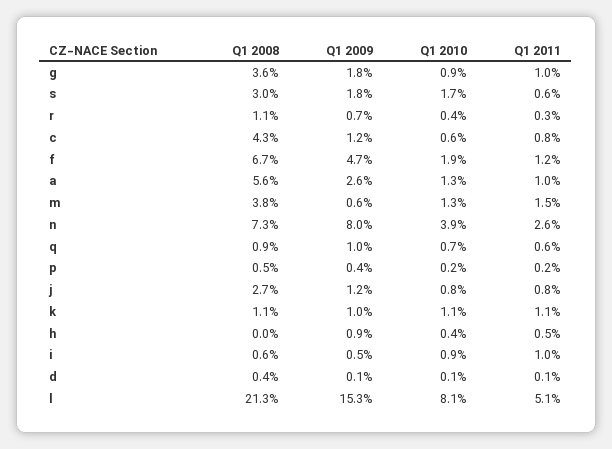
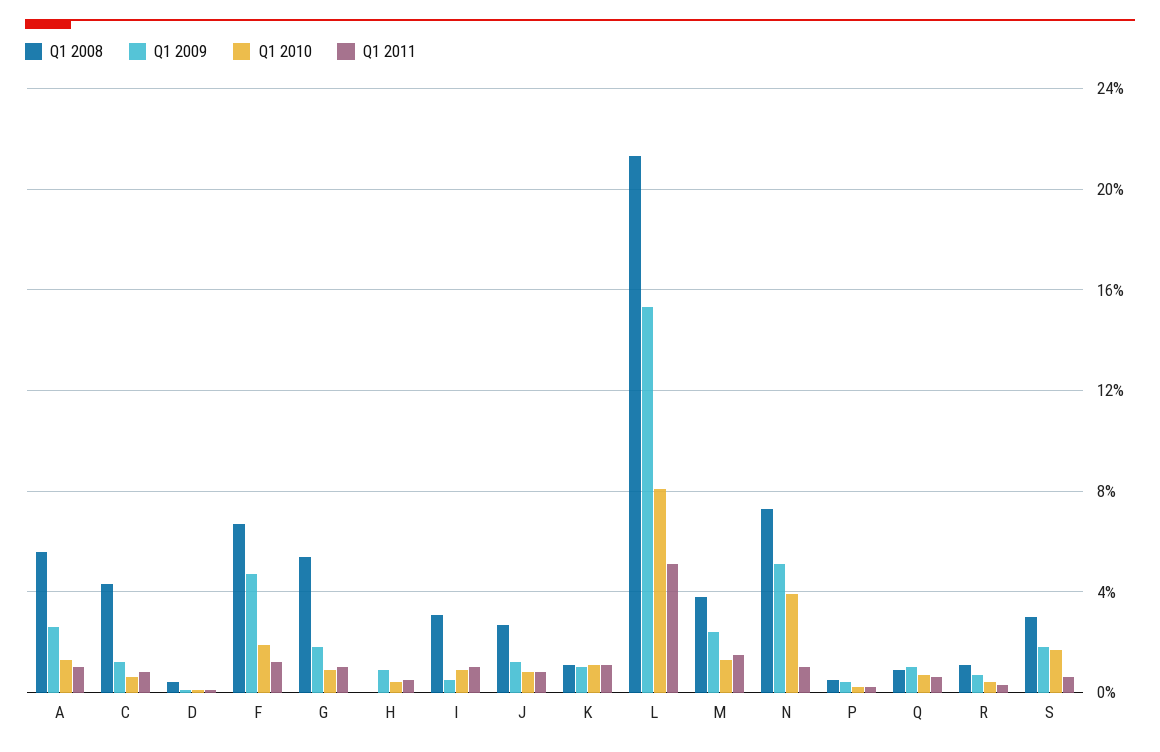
Q1 2008, g: 3.6 -> 5.5
Q1 2009, m: 0.6 -> 2.5
Q1 2009, n: 8 -> 5
Q1 2011, n: 2.6 -> 1
Q1 2008, i: 0.6 -> 3

